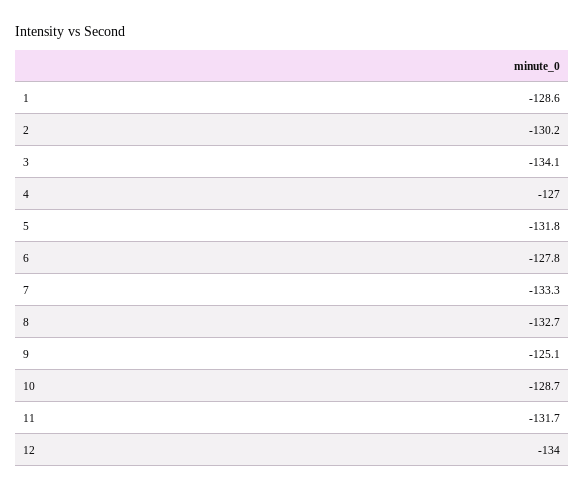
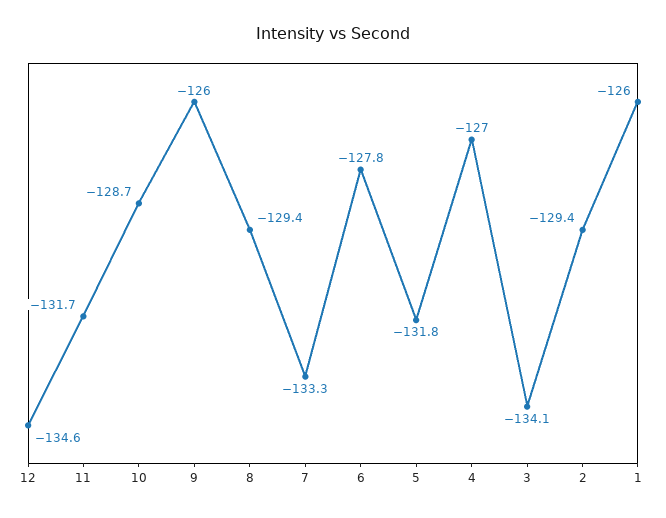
1: -128.6 -> -126
2: -130.2 -> -129.4
8: -132.7 -> -129.4
9: -125.1 -> -126
12: -134 -> -134.6

